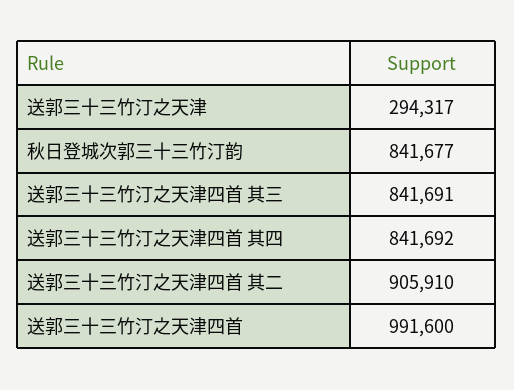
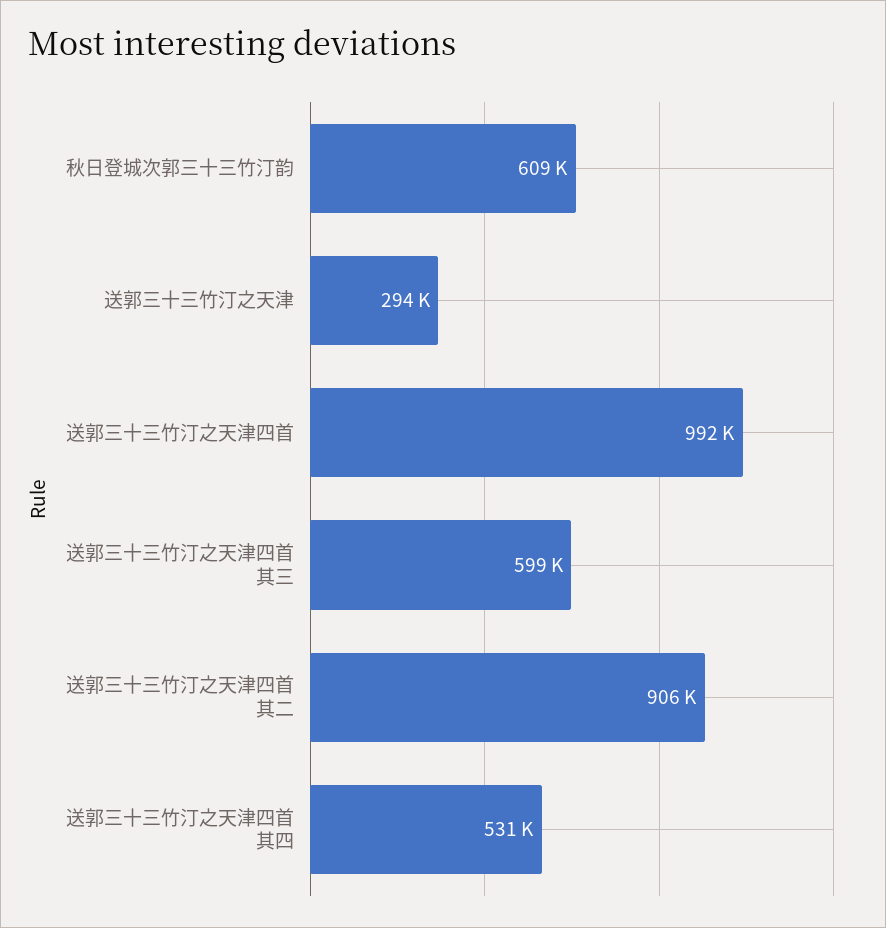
秋日登城次郭三十三竹汀韵: 841677 -> 609000
送郭三十三竹汀之天津四首 其三: 841691 -> 599000
送郭三十三竹汀之天津四首 其四: 841692 -> 531000

